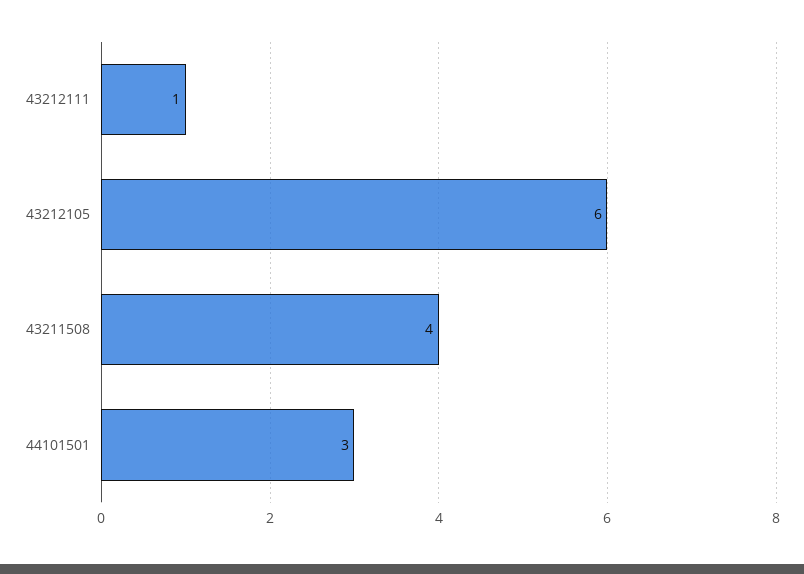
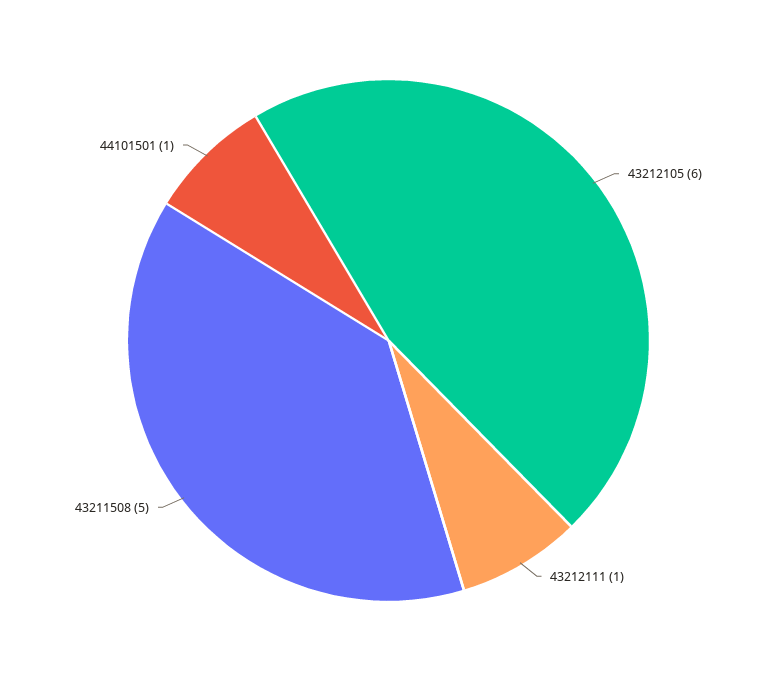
43211508: 4 -> 5
44101501: 3 -> 1

